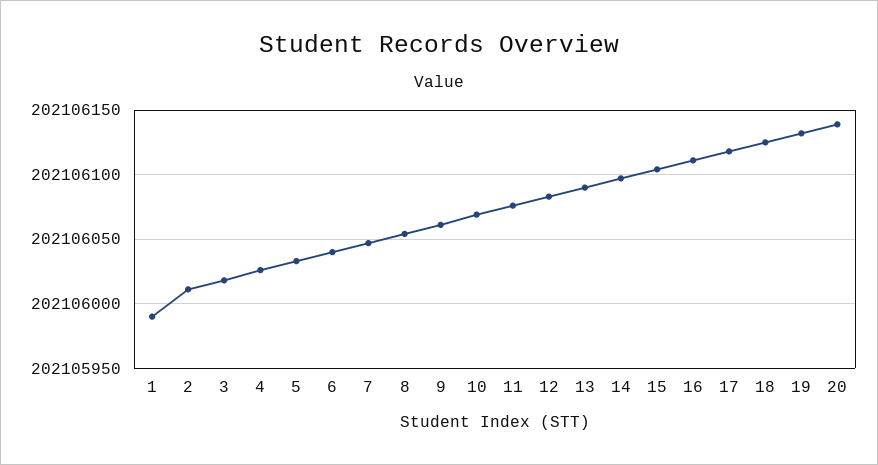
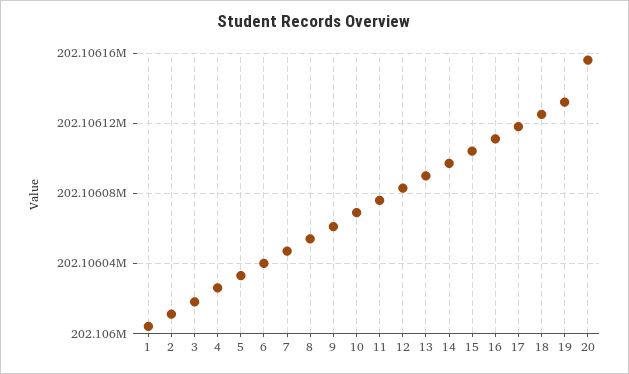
1: 202105990 -> 202106005
20: 202106140 -> 202106155

